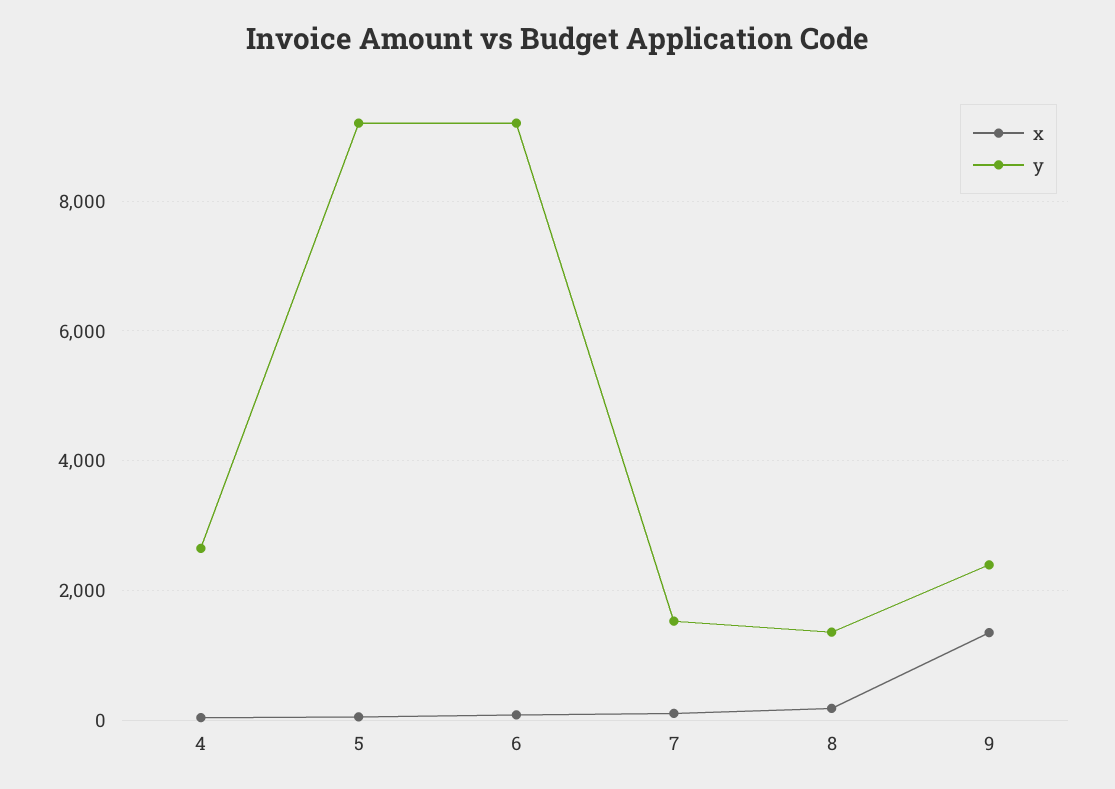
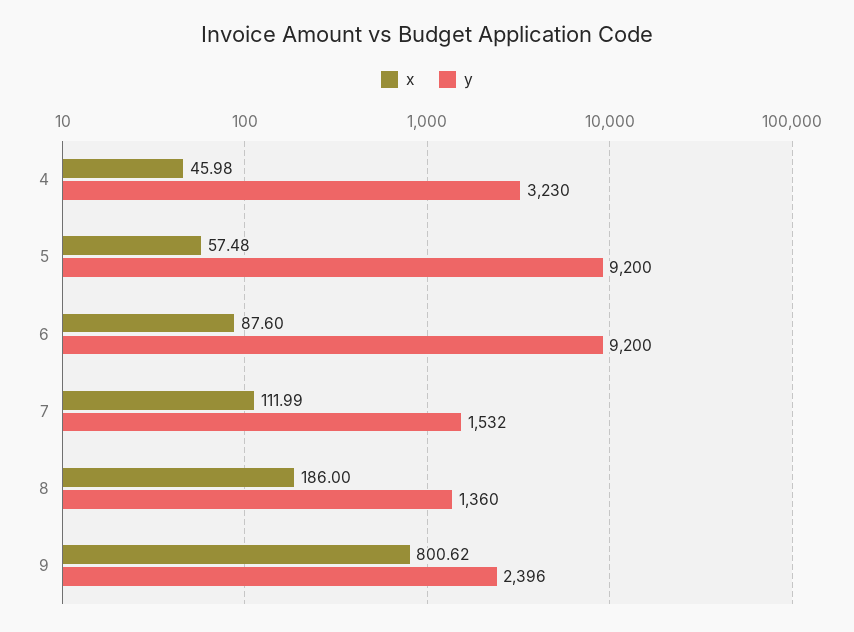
y, 4: 2600 -> 3230
x, 9: 1400 -> 800.62

